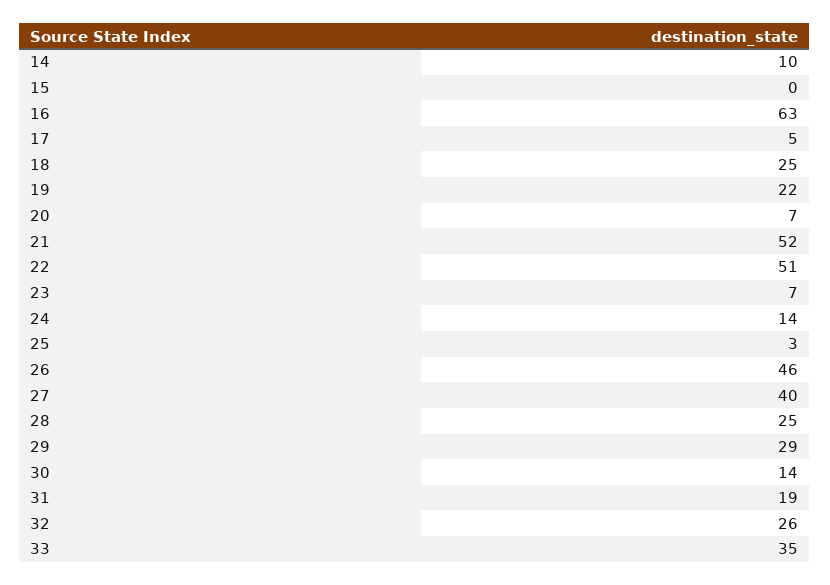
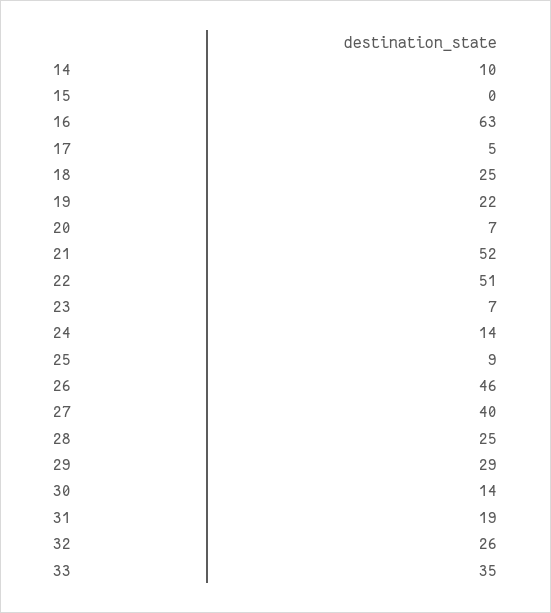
25: 3 -> 9

